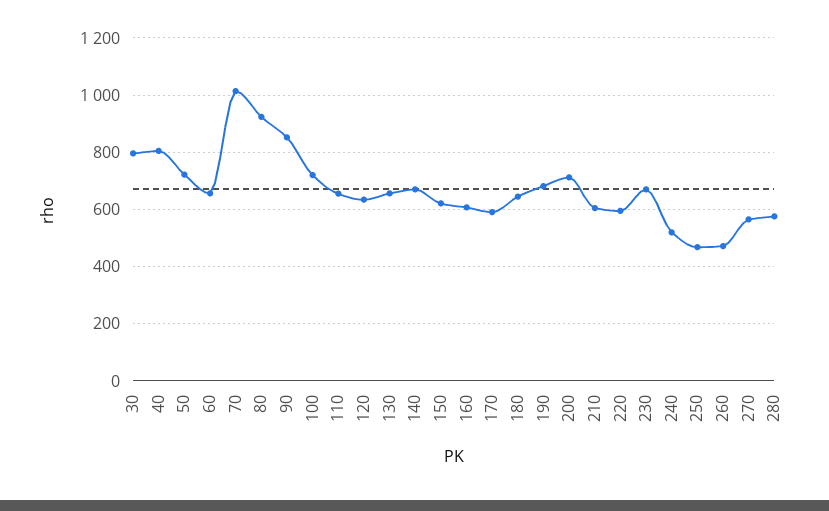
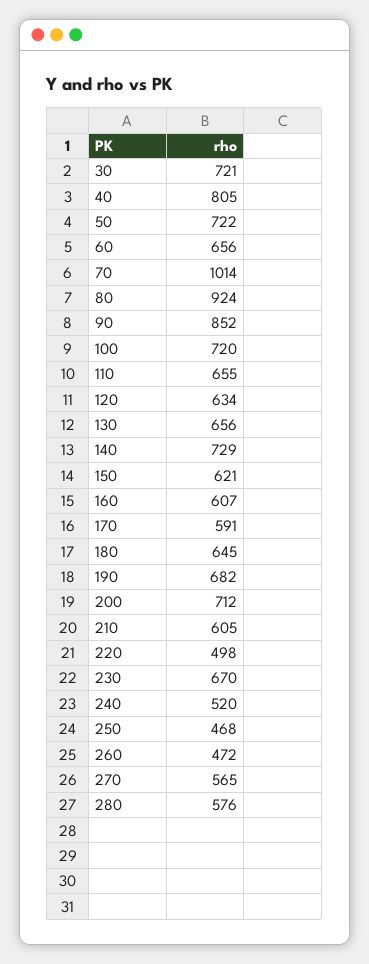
30: 800 -> 721
140: 675 -> 729
220: 600 -> 498

